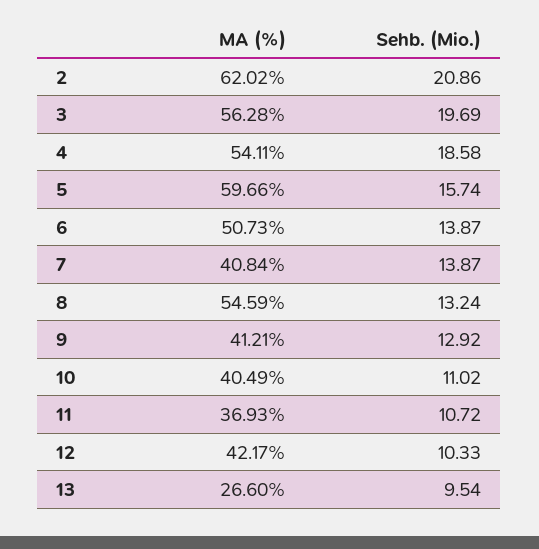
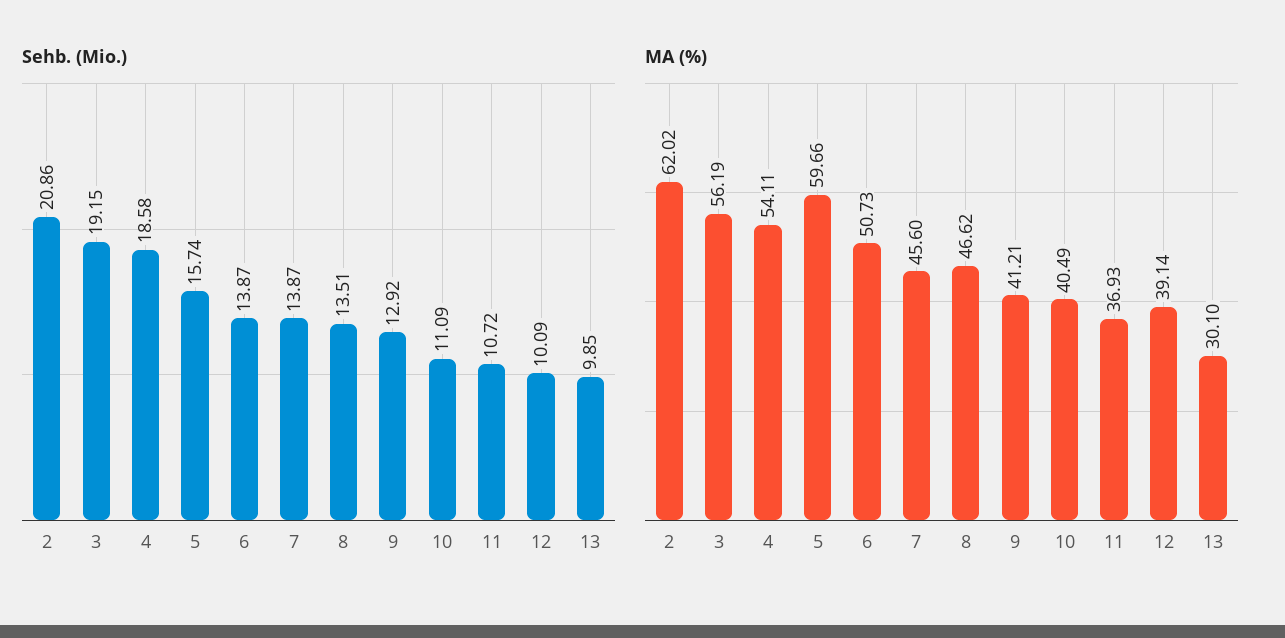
MA (%), 3: 56.28 -> 56.19
Sehb. (Mio.), 3: 19.69 -> 19.15
MA (%), 7: 40.84 -> 45.6
MA (%), 8: 54.59 -> 46.62
Sehb. (Mio.), 8: 13.24 -> 13.51
Sehb. (Mio.), 10: 11.02 -> 11.09
MA (%), 12: 42.17 -> 39.14
Sehb. (Mio.), 12: 10.33 -> 10.09
MA (%), 13: 26.6 -> 30.1
Sehb. (Mio.), 13: 9.54 -> 9.85

